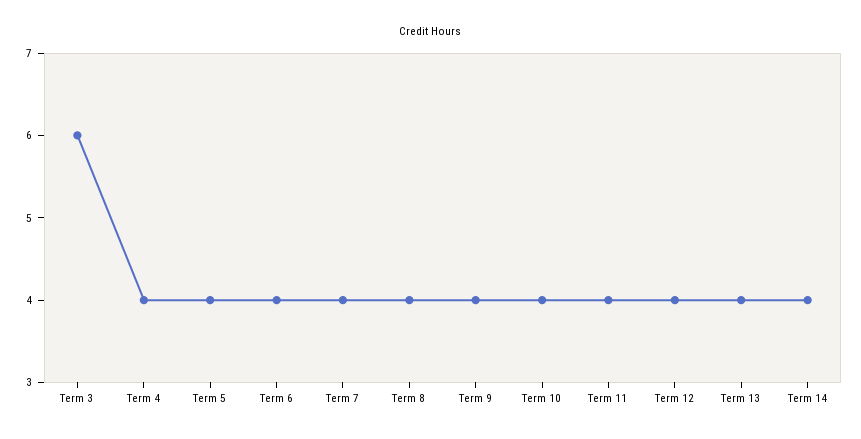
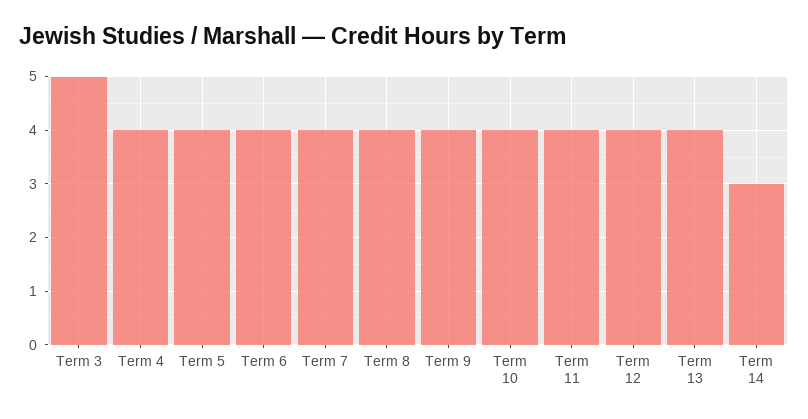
Term 3: 6 -> 5
Term 14: 4 -> 3

